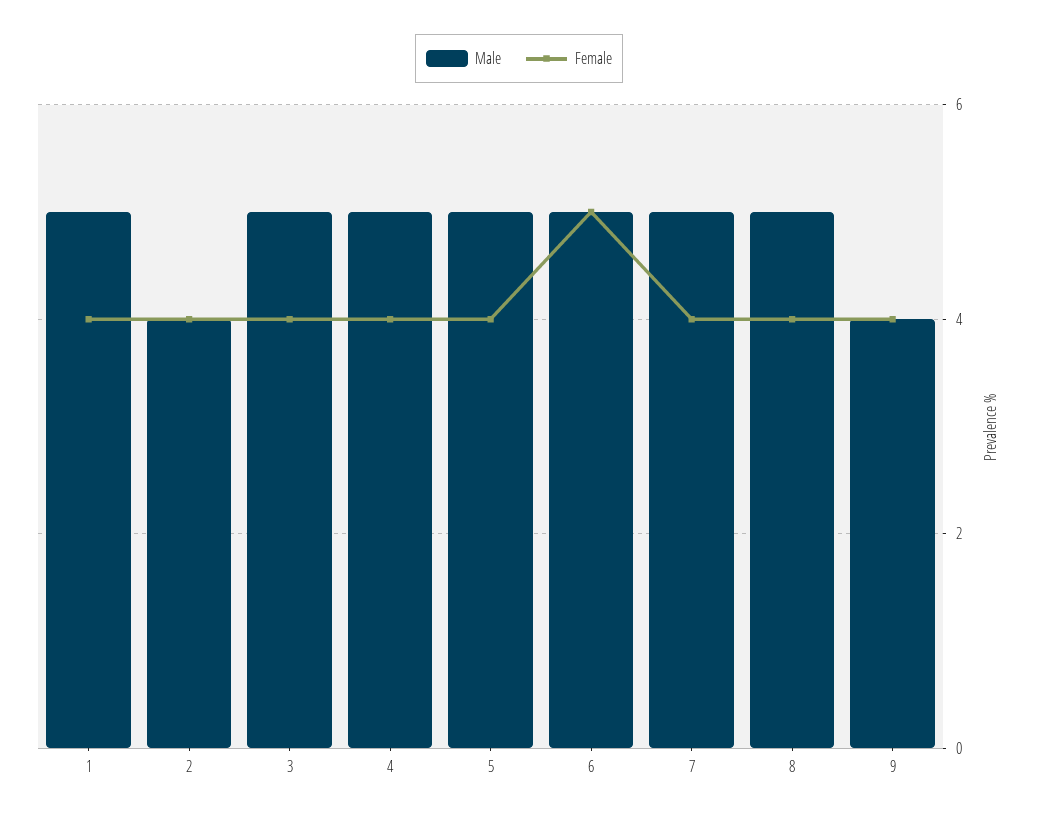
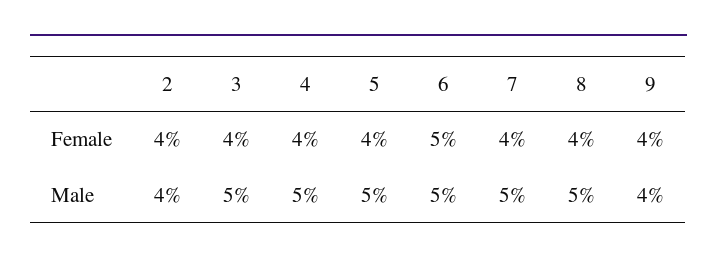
Male, 1: 5 -> none
Female, 1: 4 -> none

